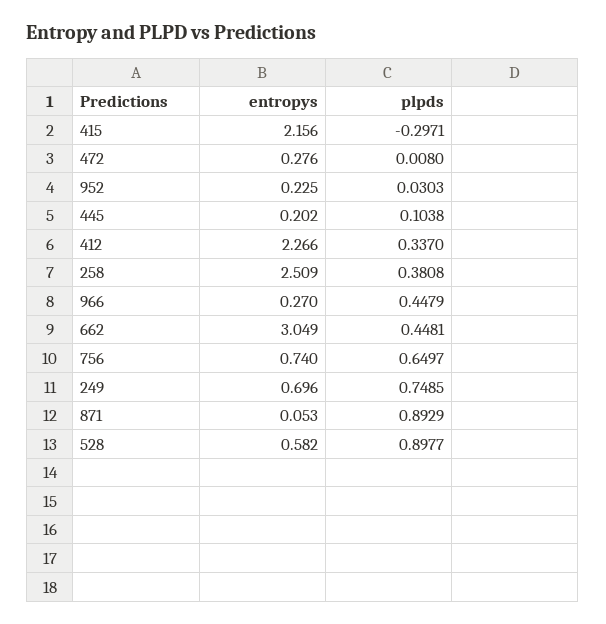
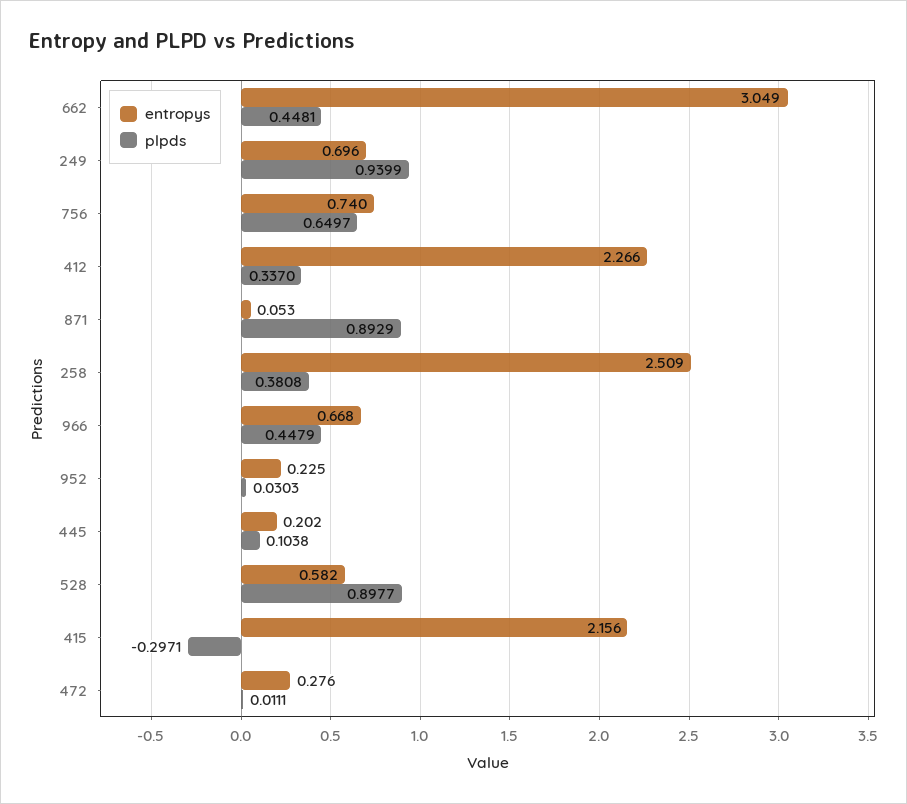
plpds, 472: 0.008 -> 0.0111
entropys, 966: 0.27 -> 0.668
plpds, 249: 0.7485 -> 0.9399

